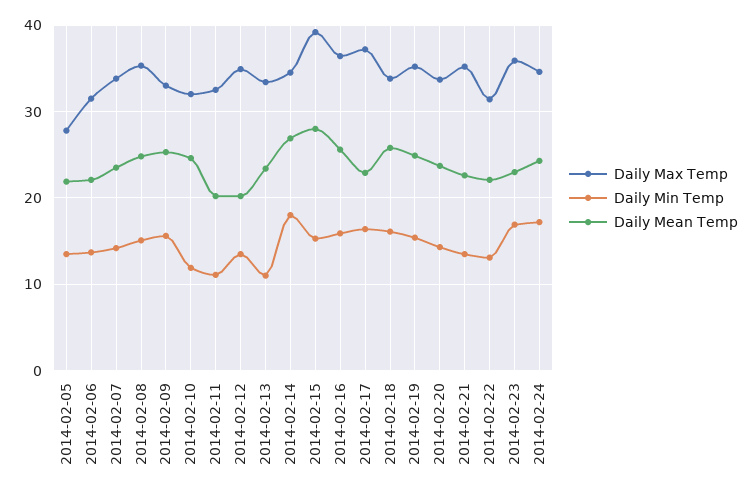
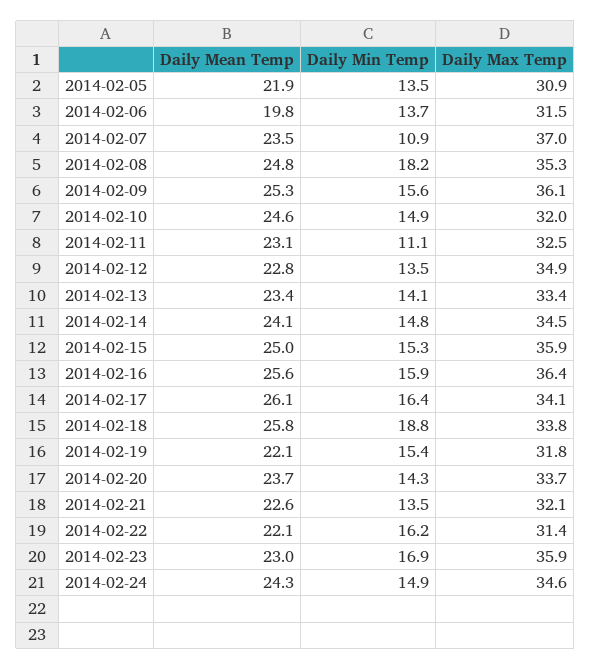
Daily Max Temp, 2014-02-05: 28 -> 30.9
Daily Mean Temp, 2014-02-06: 22 -> 19.8
Daily Max Temp, 2014-02-07: 34 -> 37
Daily Min Temp, 2014-02-07: 14 -> 10.9
Daily Min Temp, 2014-02-08: 15 -> 18.2
Daily Max Temp, 2014-02-09: 33 -> 36.1
Daily Min Temp, 2014-02-10: 12 -> 14.9
Daily Mean Temp, 2014-02-11: 20 -> 23.1
Daily Mean Temp, 2014-02-12: 20 -> 22.8
Daily Min Temp, 2014-02-13: 11 -> 14.1
Daily Min Temp, 2014-02-14: 18 -> 14.8
Daily Mean Temp, 2014-02-14: 27 -> 24.1
Daily Max Temp, 2014-02-15: 39 -> 35.9
Daily Mean Temp, 2014-02-15: 28 -> 25
Daily Max Temp, 2014-02-17: 37 -> 34.1
Daily Mean Temp, 2014-02-17: 23 -> 26.1
Daily Min Temp, 2014-02-18: 16 -> 18.8
Daily Max Temp, 2014-02-19: 35 -> 31.8
Daily Mean Temp, 2014-02-19: 25 -> 22.1
Daily Max Temp, 2014-02-21: 35 -> 32.1
Daily Min Temp, 2014-02-22: 13 -> 16.2
Daily Min Temp, 2014-02-24: 17 -> 14.9

